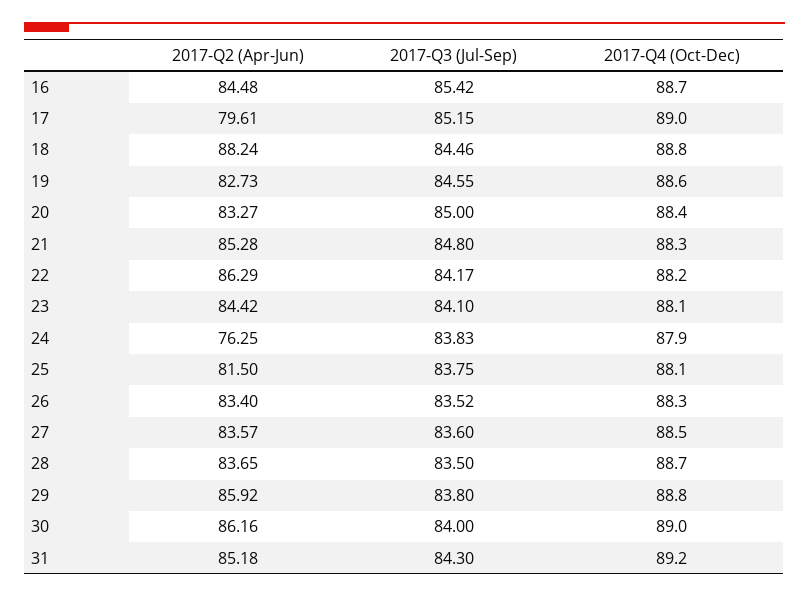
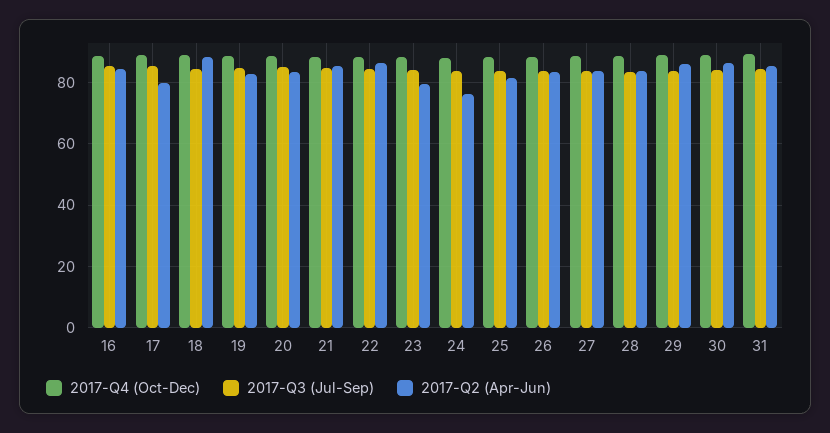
2017-Q2 (Apr-Jun), 23: 84.42 -> 80

